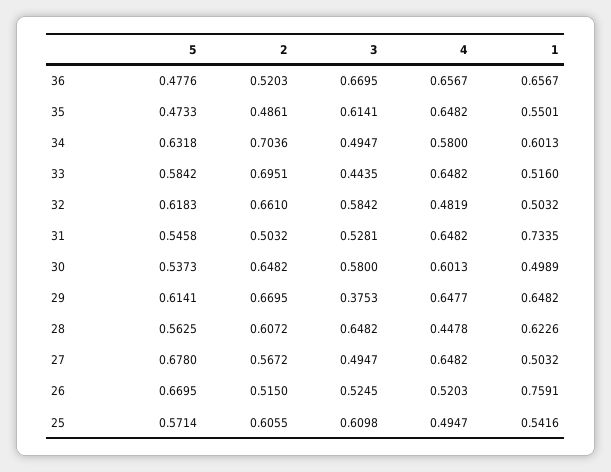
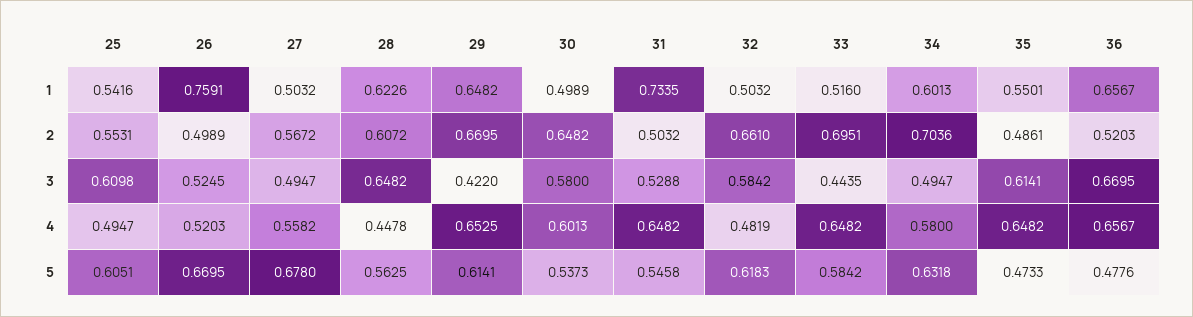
3, 31: 0.5281 -> 0.5288
3, 29: 0.3753 -> 0.422
4, 29: 0.6477 -> 0.6525
4, 27: 0.6482 -> 0.5582
2, 26: 0.515 -> 0.4989
5, 25: 0.5714 -> 0.6051
2, 25: 0.6055 -> 0.5531

